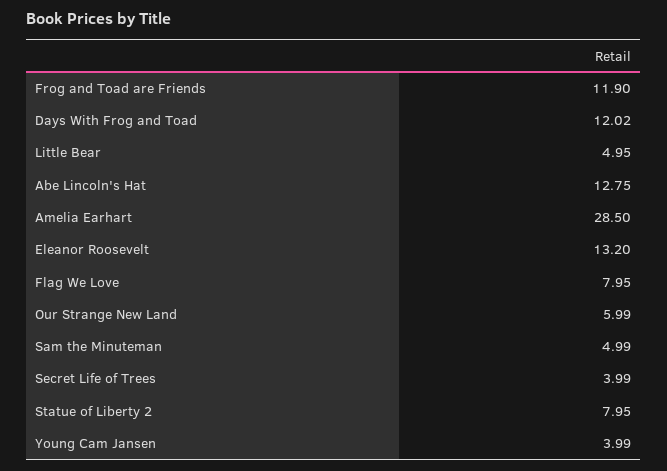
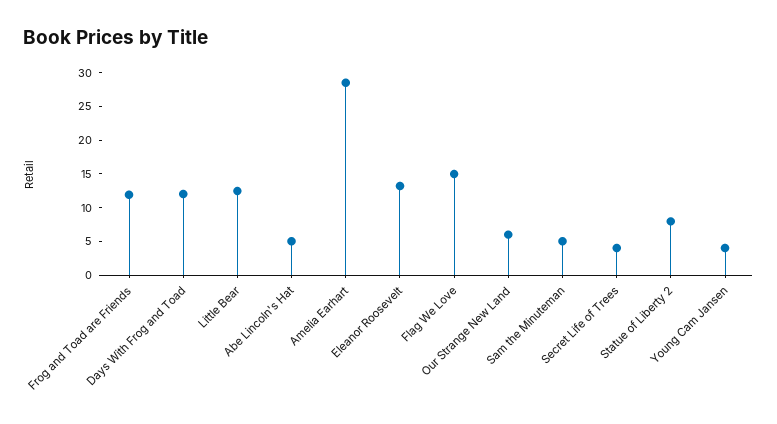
Little Bear: 4.95 -> 12.5
Abe Lincoln's Hat: 12.75 -> 5
Flag We Love: 7.95 -> 15

